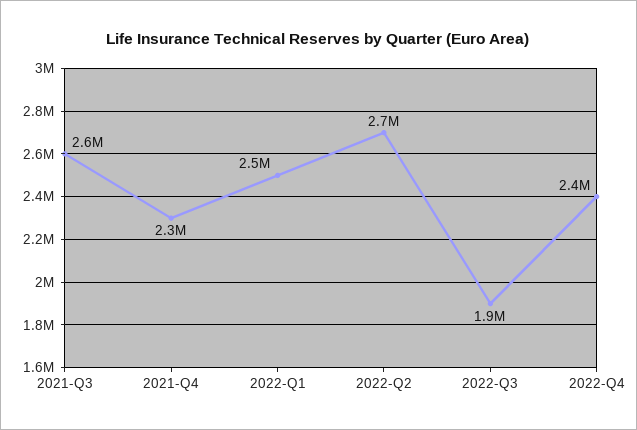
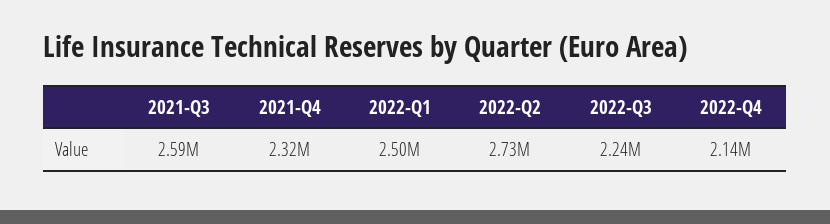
2022-Q3: 1900000 -> 2240000
2022-Q4: 2400000 -> 2140000

